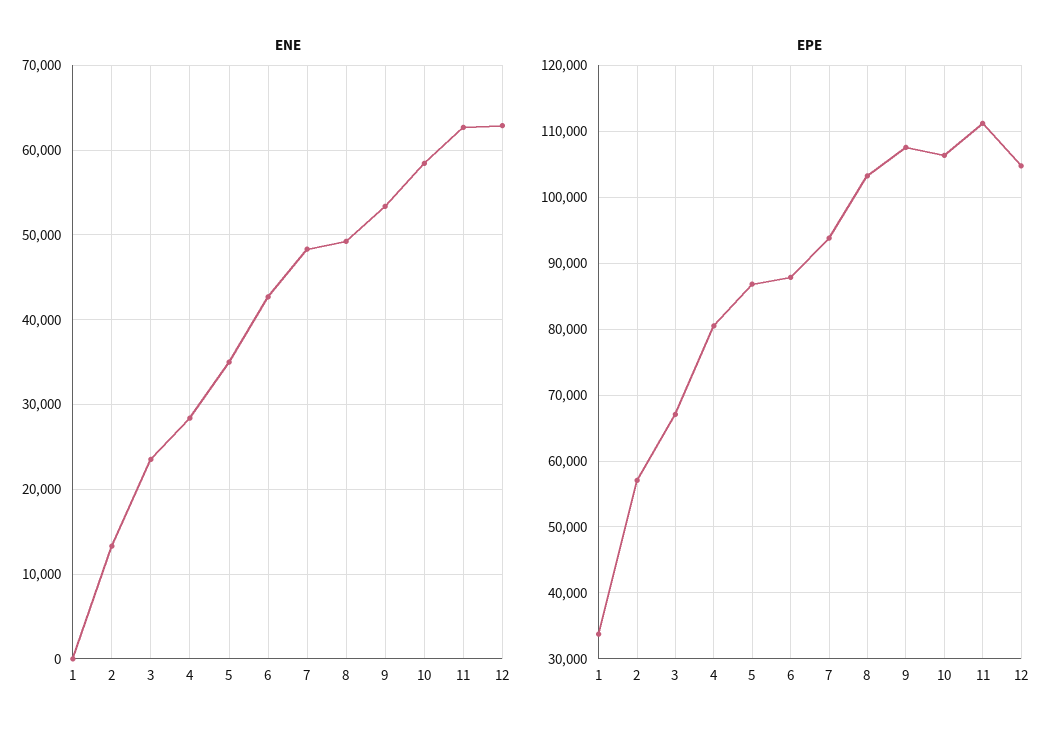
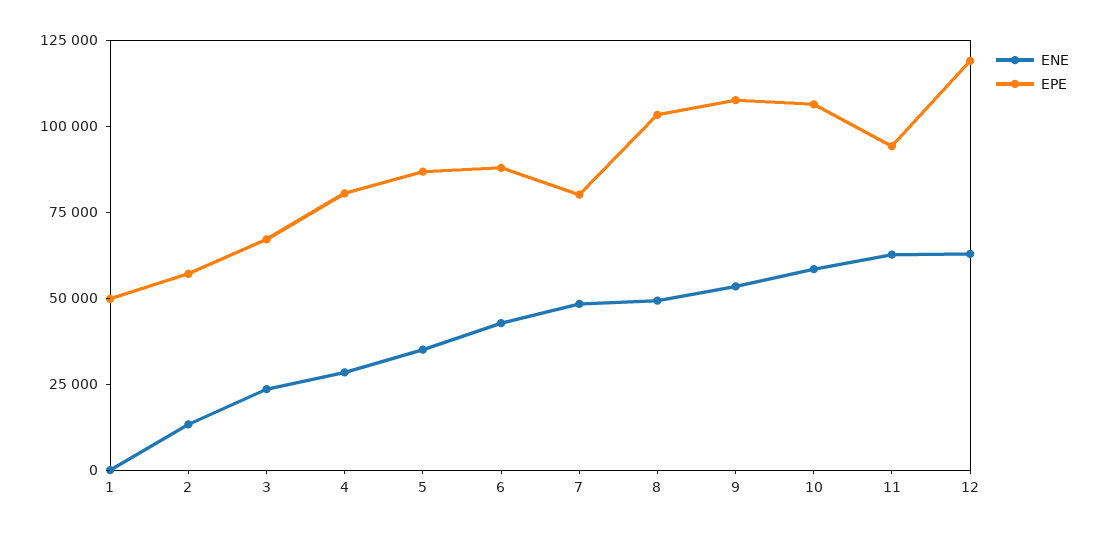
EPE, 1: 34000 -> 50000
EPE, 7: 94000 -> 80000
EPE, 11: 111000 -> 95000
EPE, 12: 105000 -> 120000

